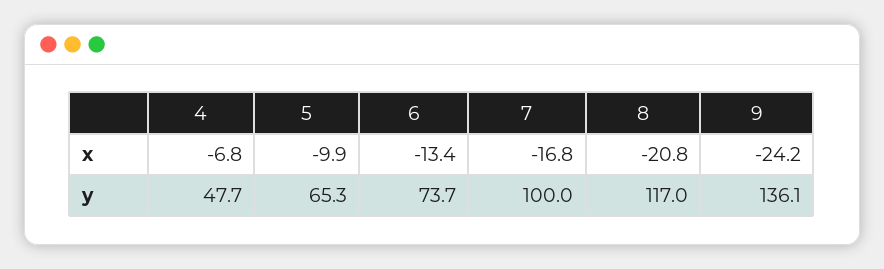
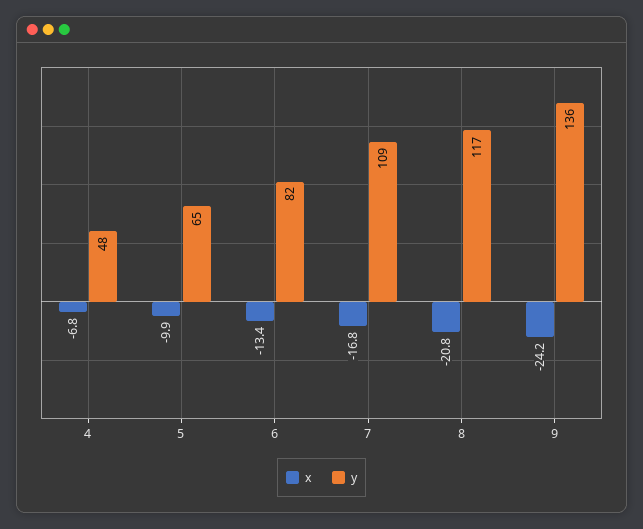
y, 6: 73.7 -> 82
y, 7: 100 -> 109

